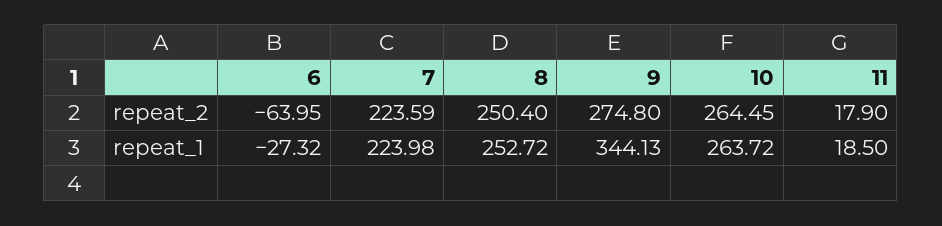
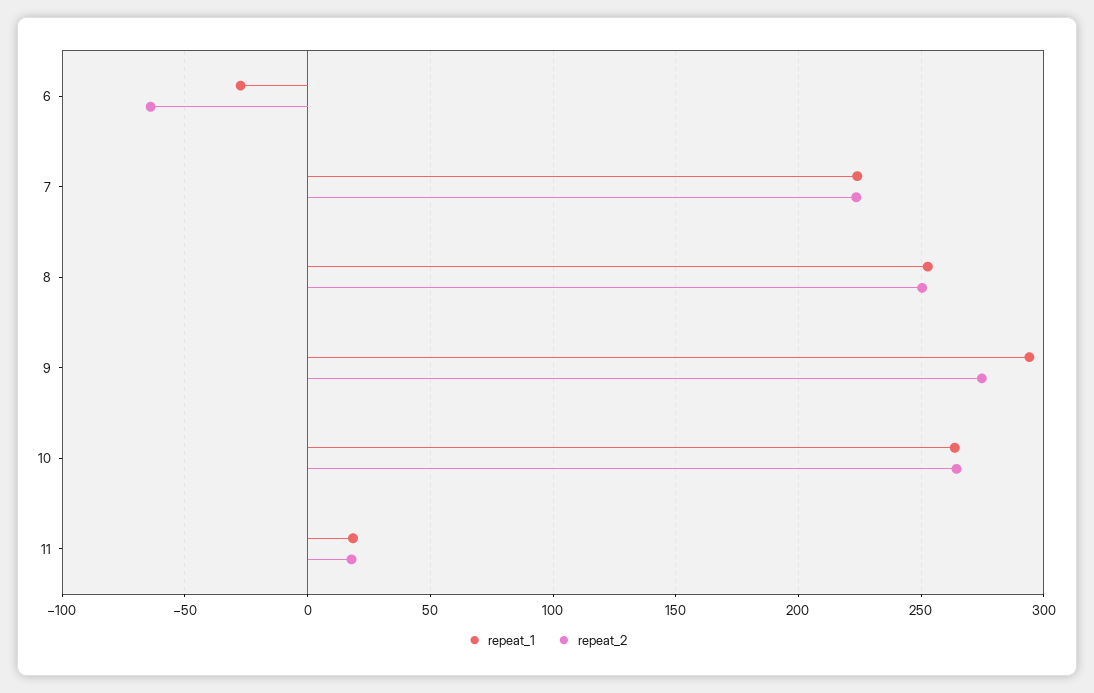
repeat_1, 9: 344.13 -> 295

